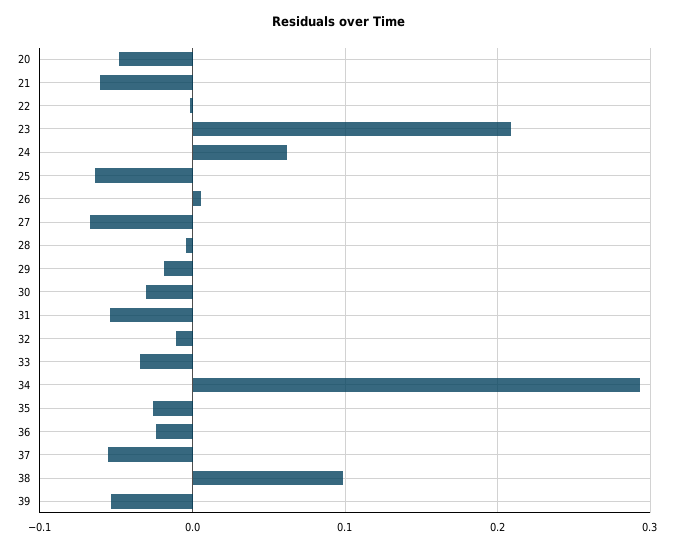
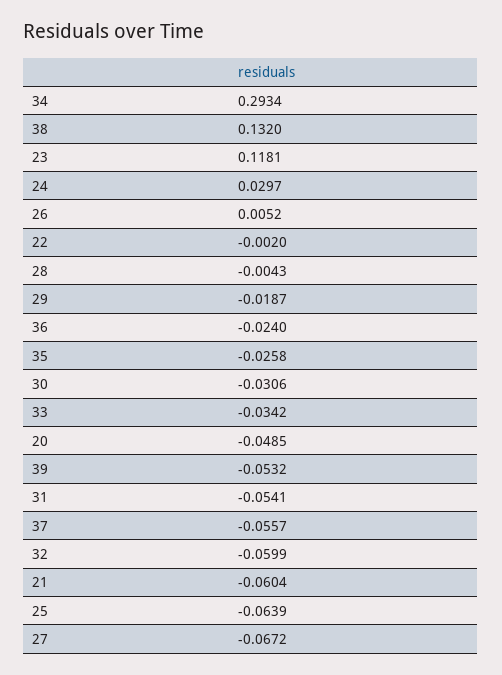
23: 0.21 -> 0.1181
24: 0.06 -> 0.0297
32: -0.01 -> -0.0599
38: 0.1 -> 0.132

